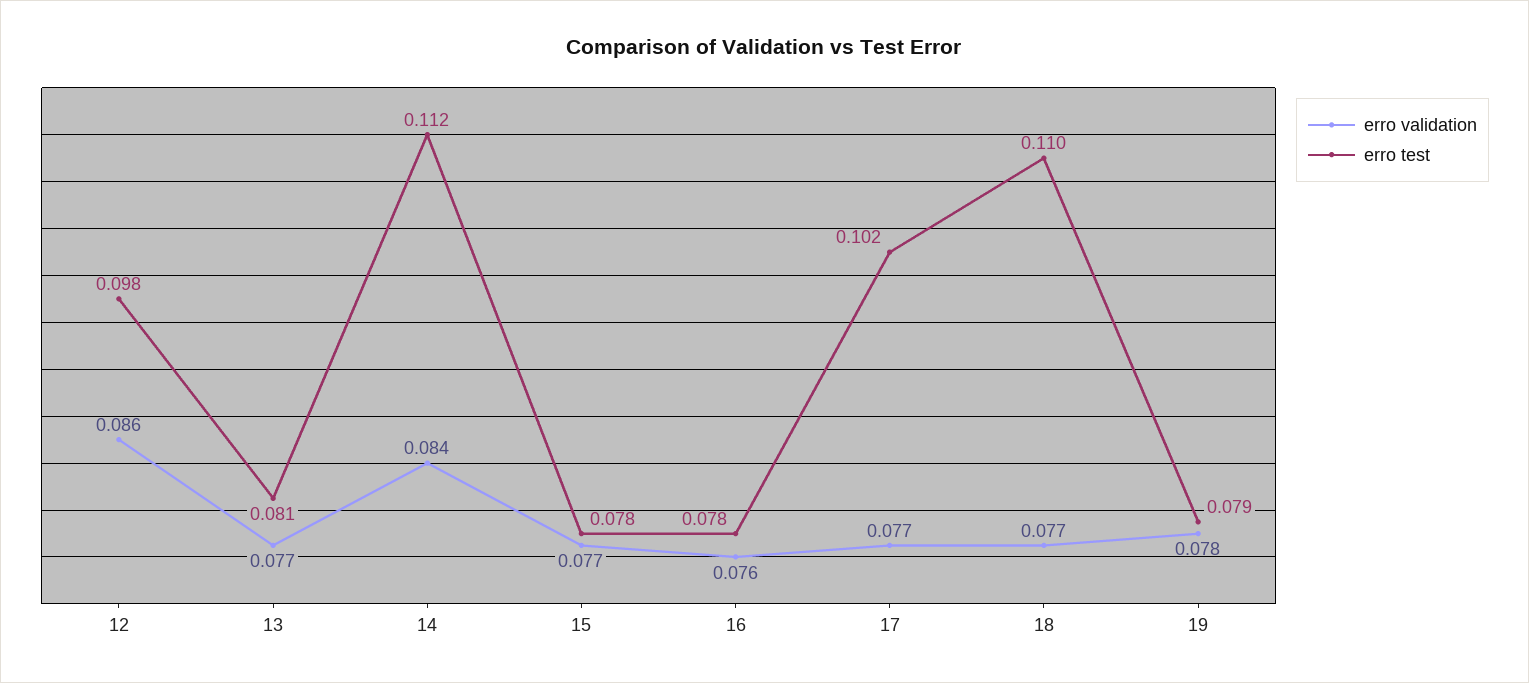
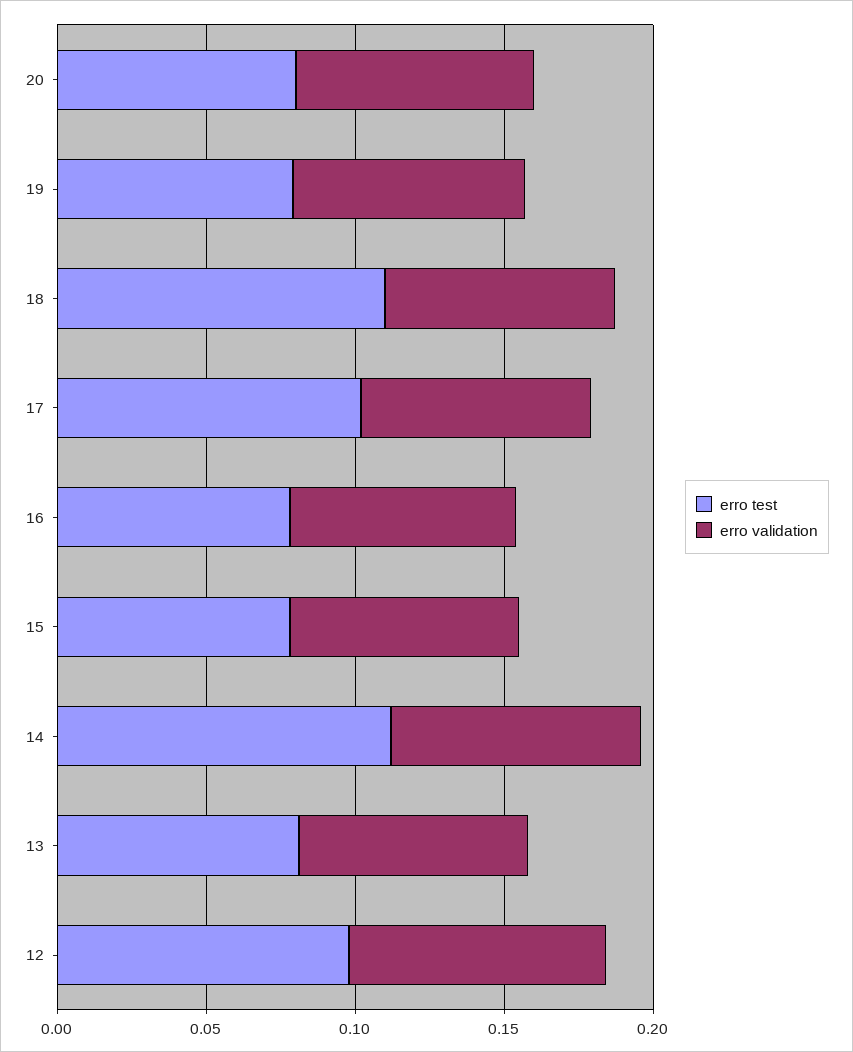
erro test, 20: none -> 0.08
erro validation, 20: none -> 0.08

